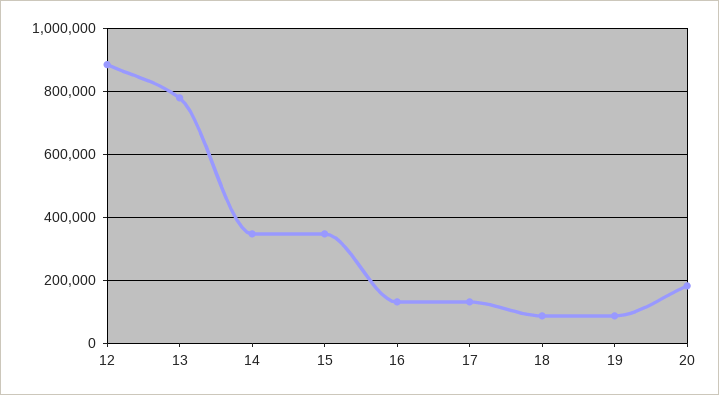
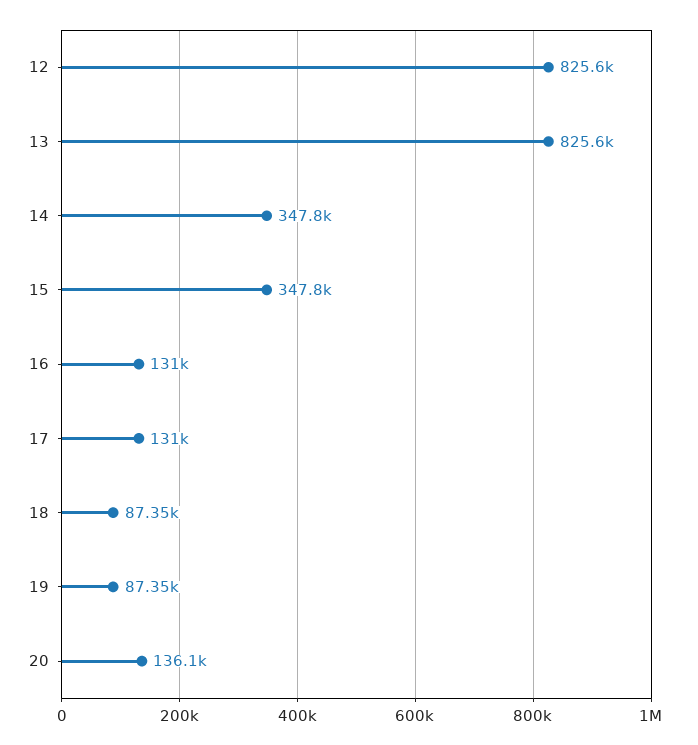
12: 880000 -> 825600
13: 780000 -> 825600
20: 180000 -> 136100

